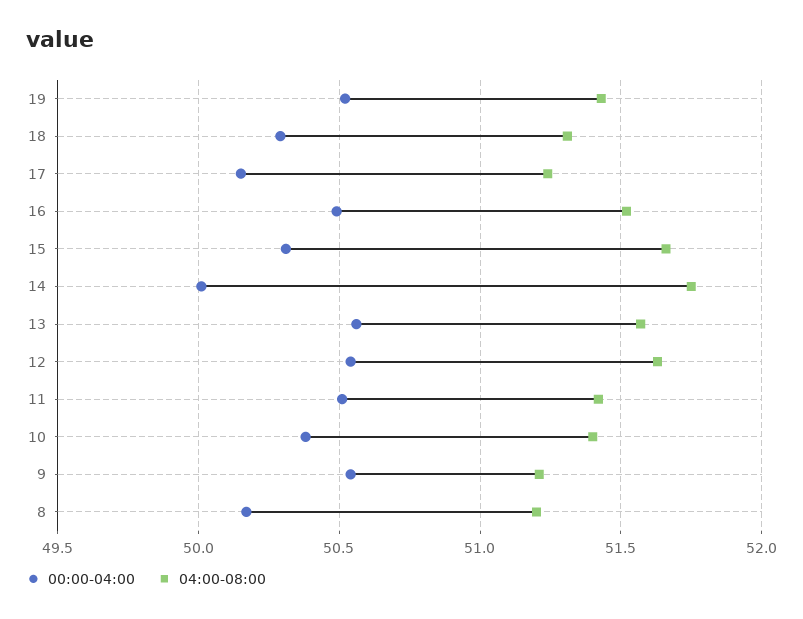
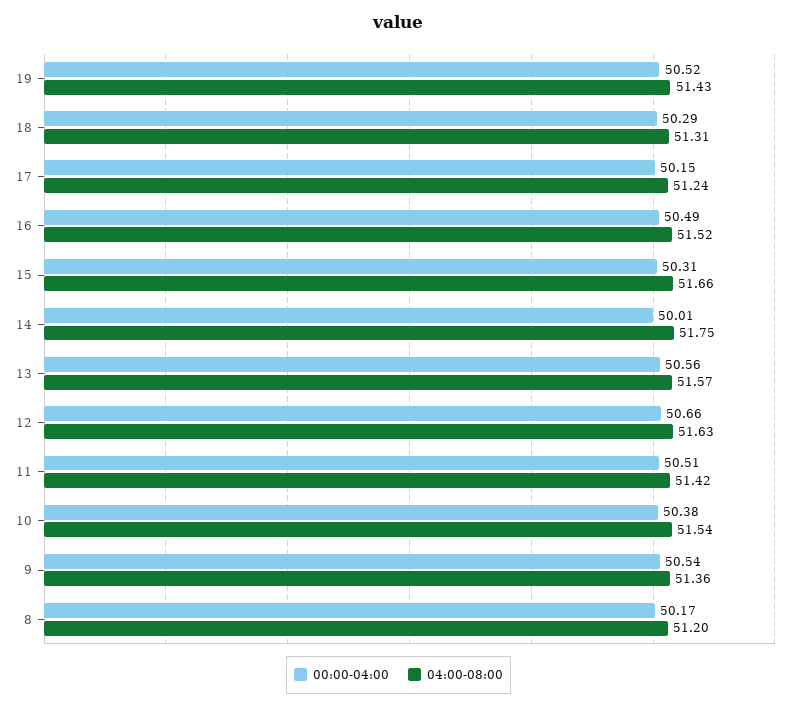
00:00-04:00, 12: 50.55 -> 50.66
04:00-08:00, 10: 51.4 -> 51.54
04:00-08:00, 9: 51.2 -> 51.36

